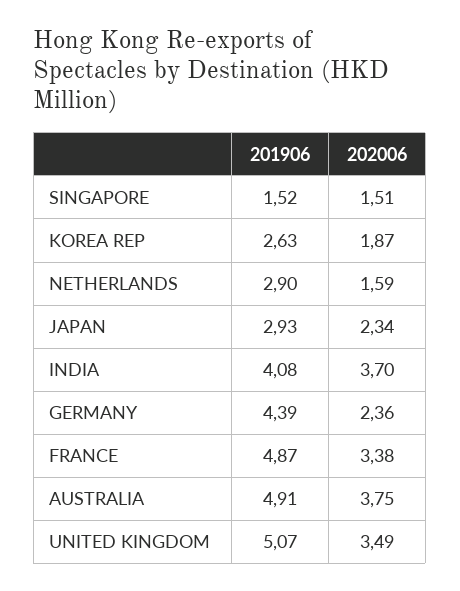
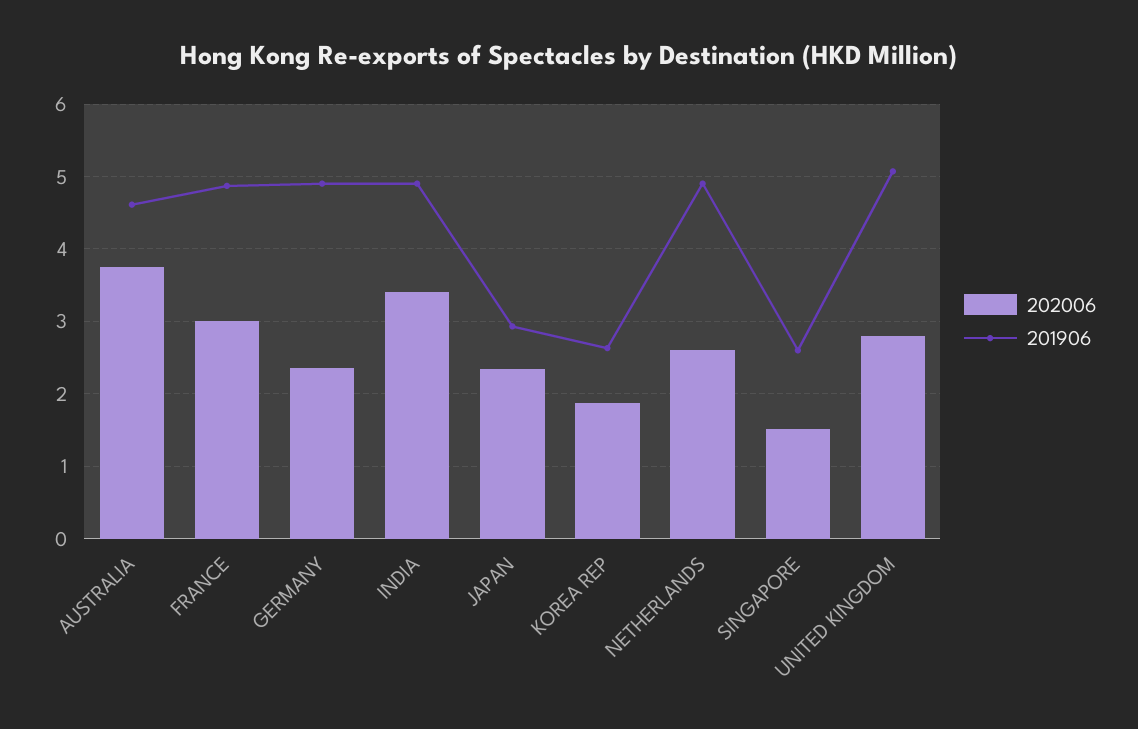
201906, SINGAPORE: 1.52 -> 2.6
201906, NETHERLANDS: 2.9 -> 4.9
202006, NETHERLANDS: 1.59 -> 2.6
201906, INDIA: 4.08 -> 4.9
202006, INDIA: 3.7 -> 3.4
201906, GERMANY: 4.39 -> 4.9
202006, FRANCE: 3.38 -> 3
201906, AUSTRALIA: 4.91 -> 4.6
202006, UNITED KINGDOM: 3.49 -> 2.8

